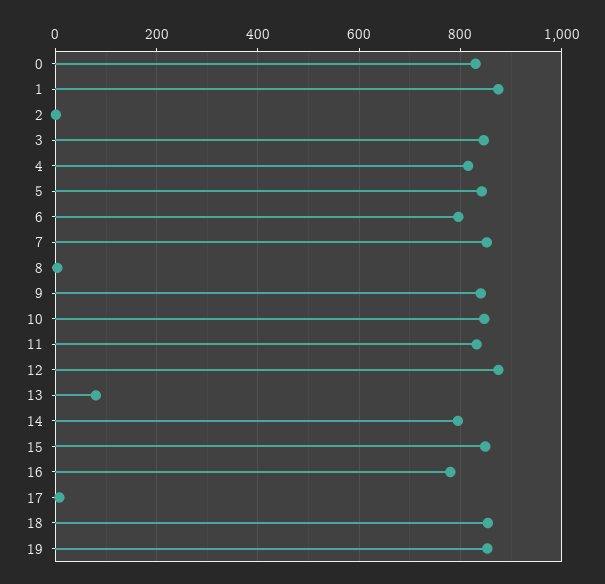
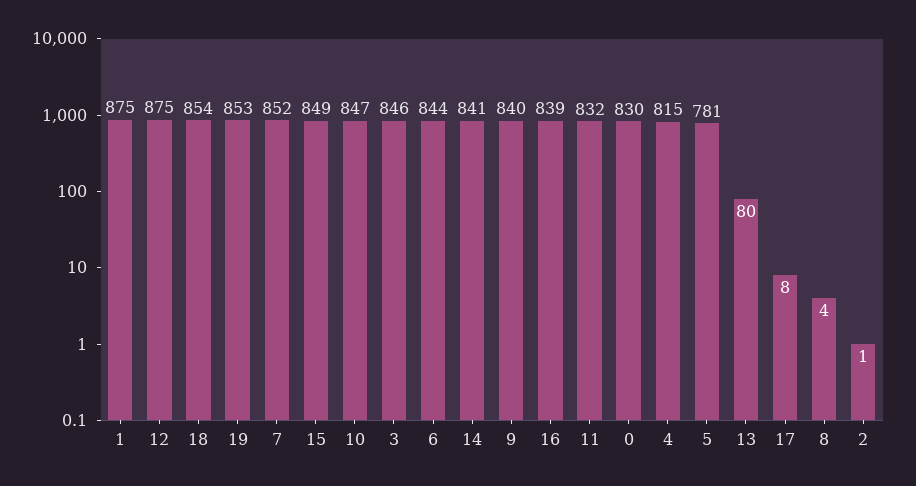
5: 840 -> 781
6: 800 -> 844
14: 800 -> 841
16: 780 -> 839

